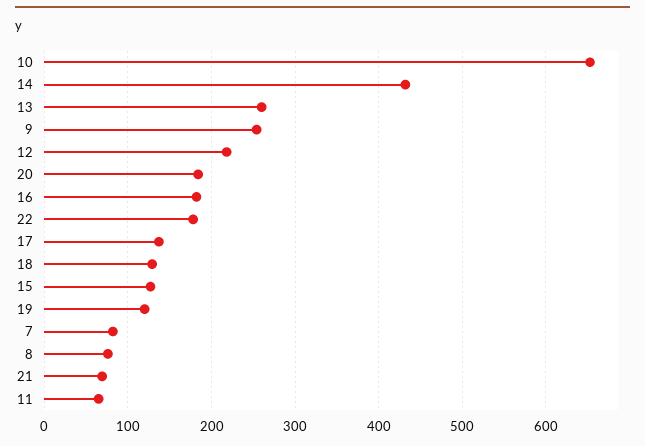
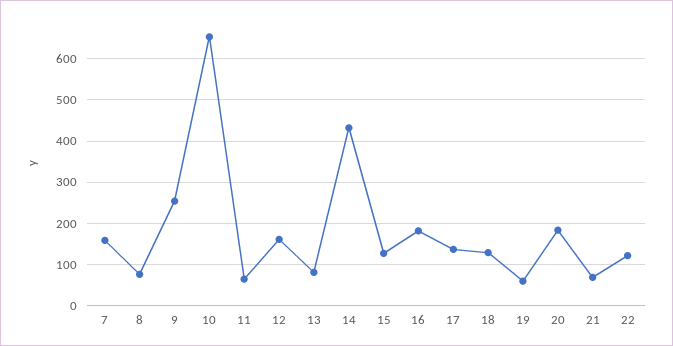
13: 260 -> 80
12: 220 -> 160
22: 180 -> 120
19: 120 -> 60
7: 80 -> 160

